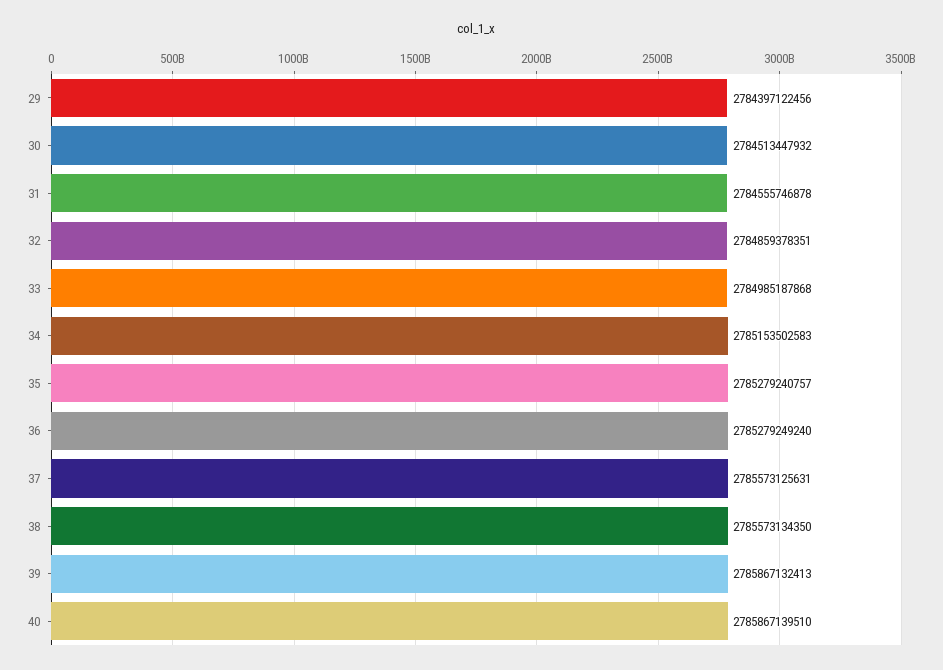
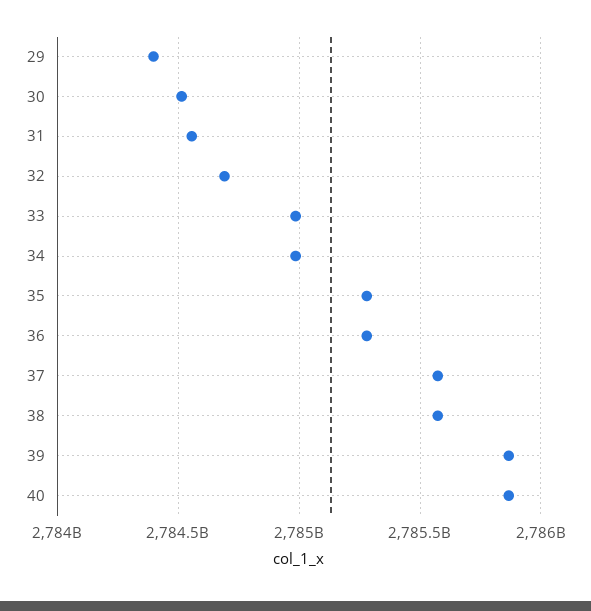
32: 2784859378351 -> 2784700000000
34: 2785153502583 -> 2785000000000

